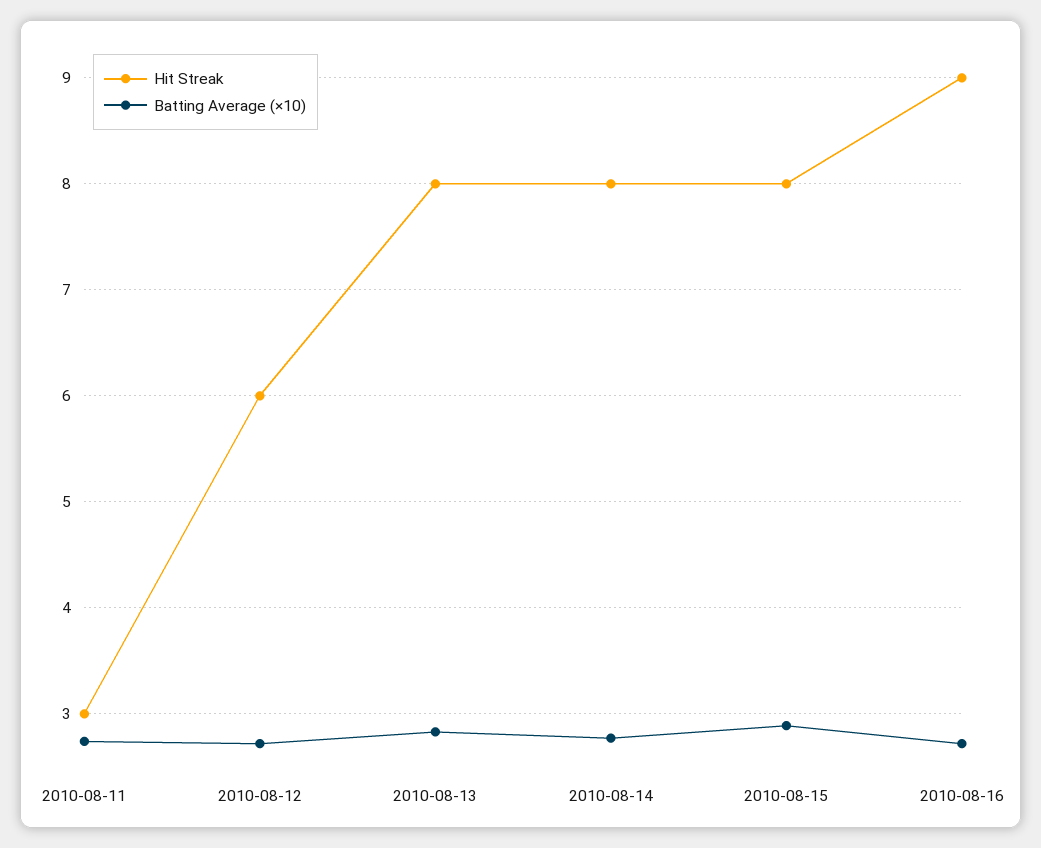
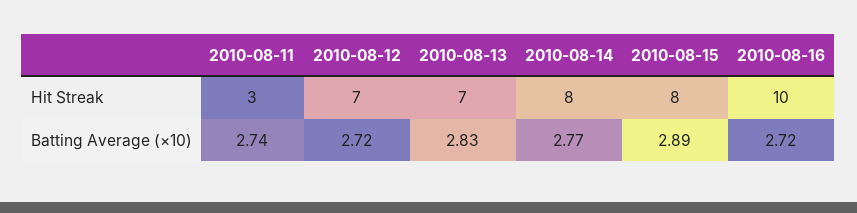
Hit Streak, 2010-08-12: 6 -> 7
Hit Streak, 2010-08-13: 8 -> 7
Hit Streak, 2010-08-16: 9 -> 10

